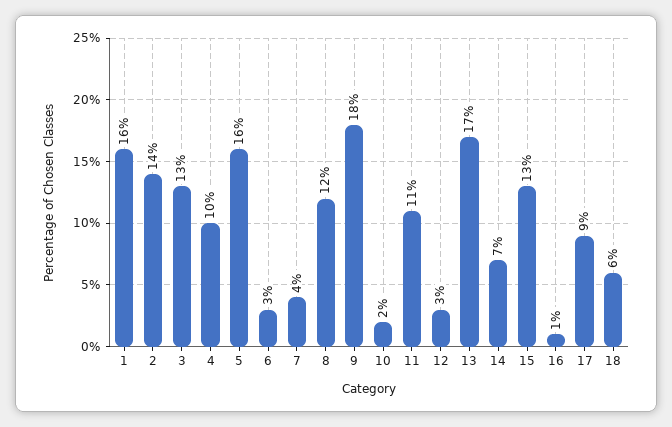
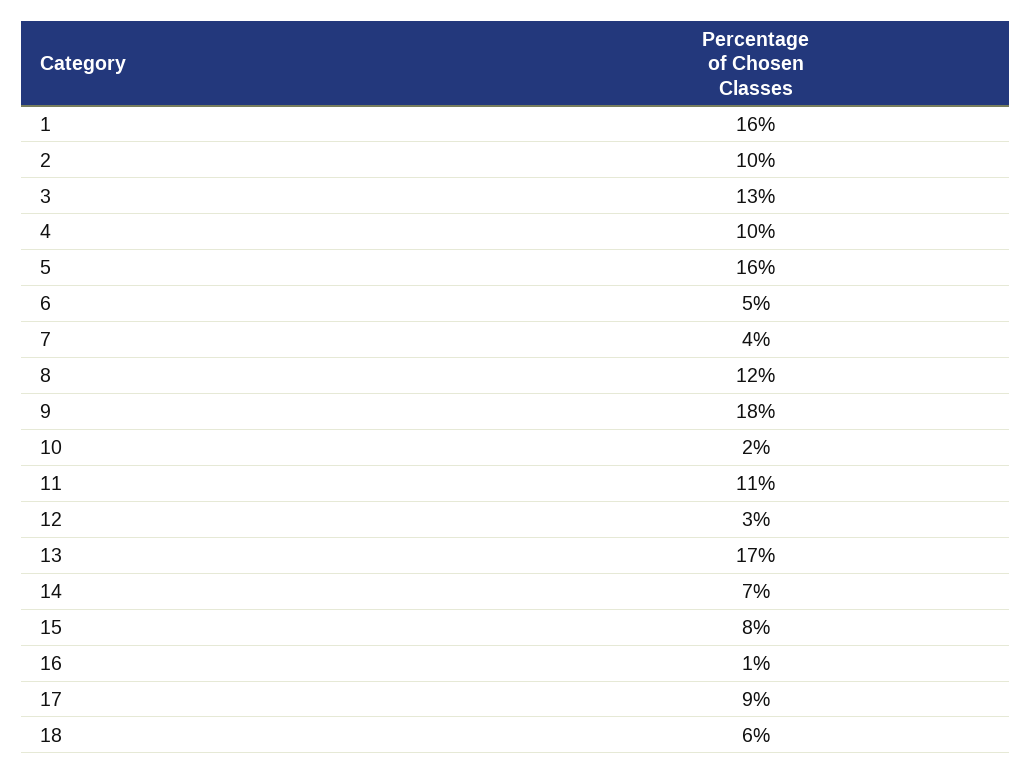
2: 14 -> 10
6: 3 -> 5
15: 13 -> 8

